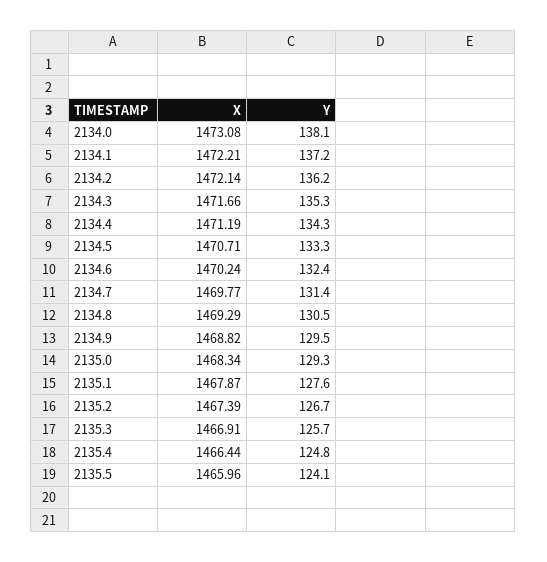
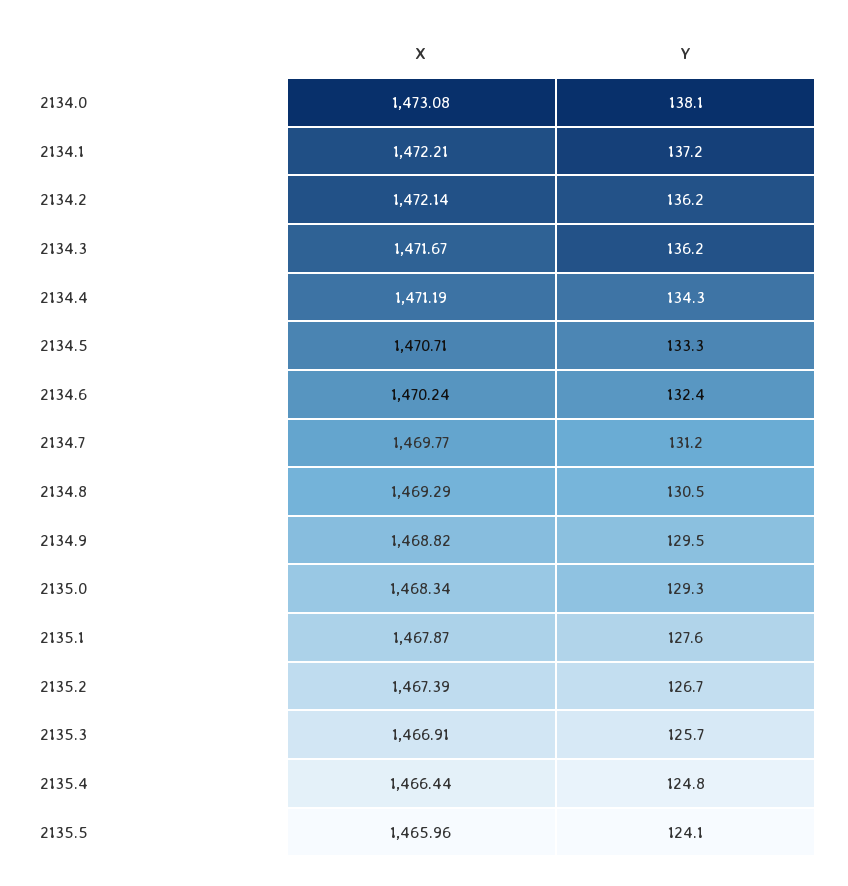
X, 2134.3: 1471.66 -> 1471.67
Y, 2134.3: 135.3 -> 136.2
Y, 2134.7: 131.4 -> 131.2

